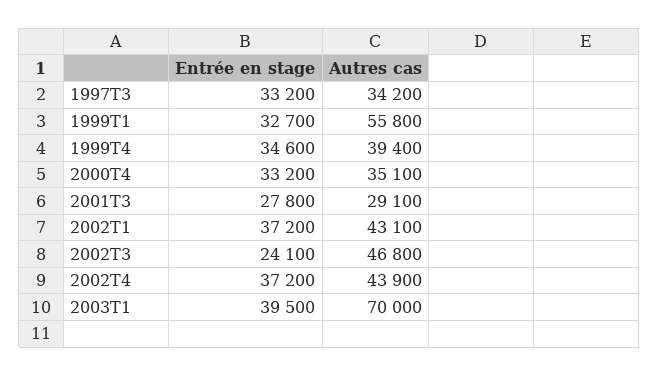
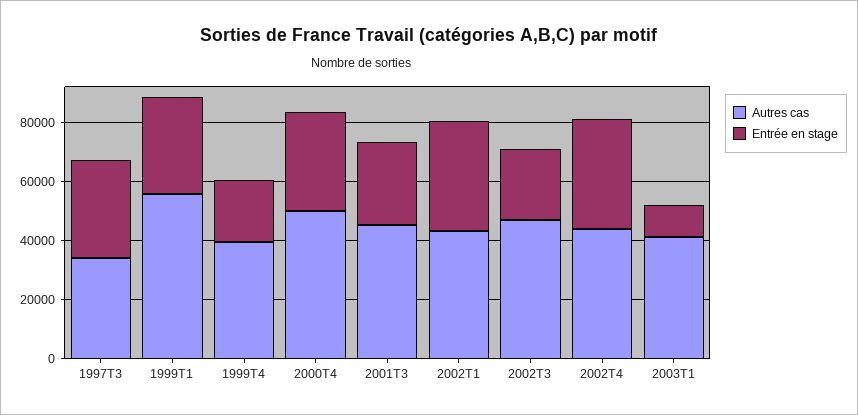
Entrée en stage, 1999T4: 34600 -> 20000
Autres cas, 2000T4: 35100 -> 50000
Autres cas, 2001T3: 29100 -> 45000
Entrée en stage, 2003T1: 39500 -> 10000
Autres cas, 2003T1: 70000 -> 40000

